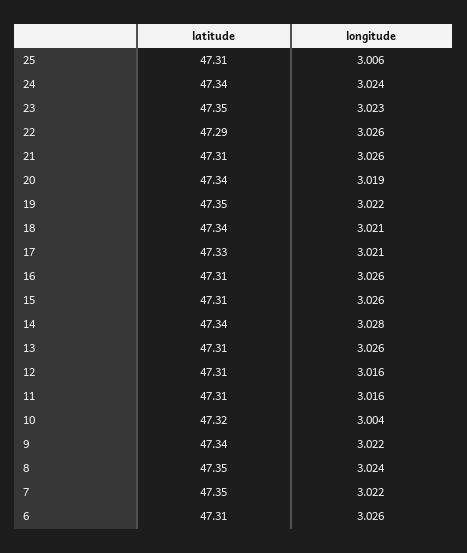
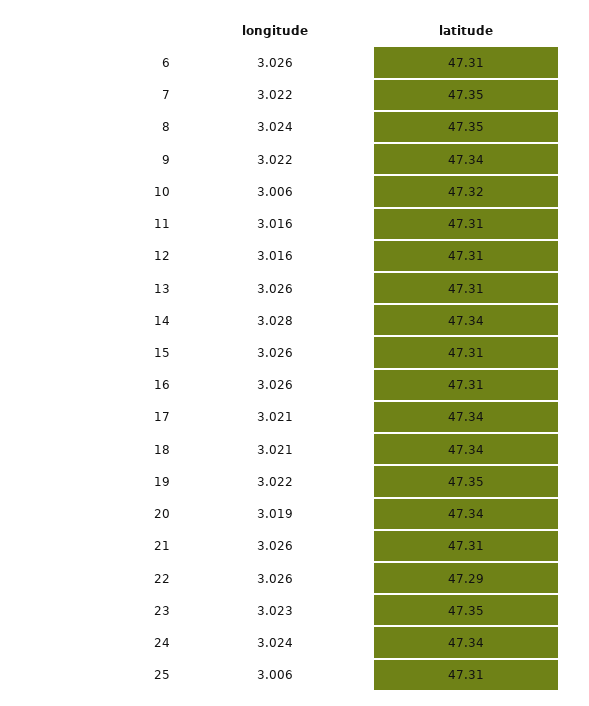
latitude, 17: 47.33 -> 47.34
longitude, 10: 3.004 -> 3.006

